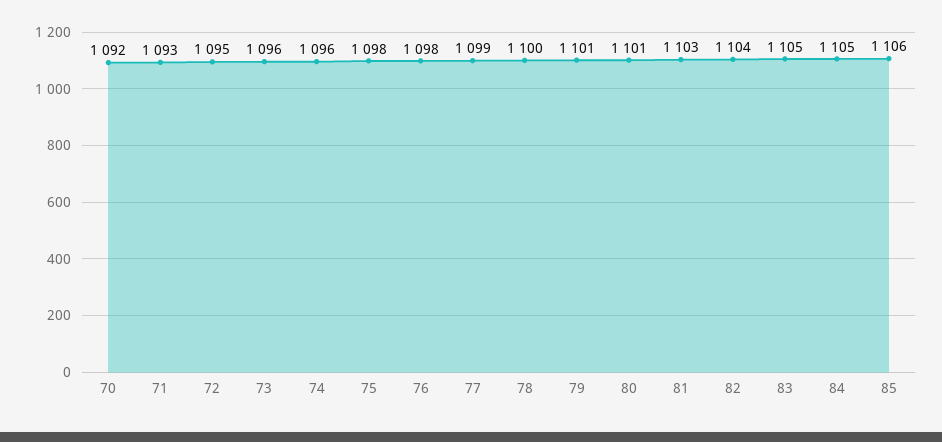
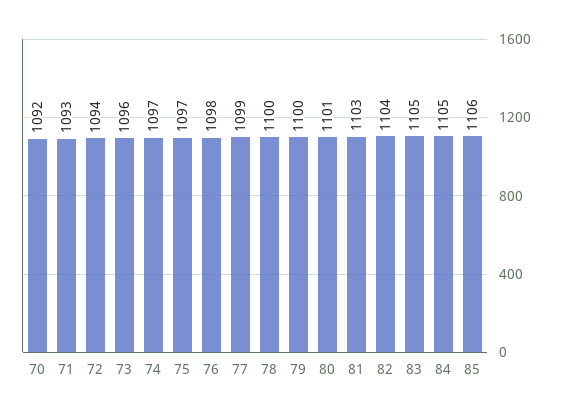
72: 1095 -> 1094
74: 1096 -> 1097
75: 1098 -> 1097
79: 1101 -> 1100

